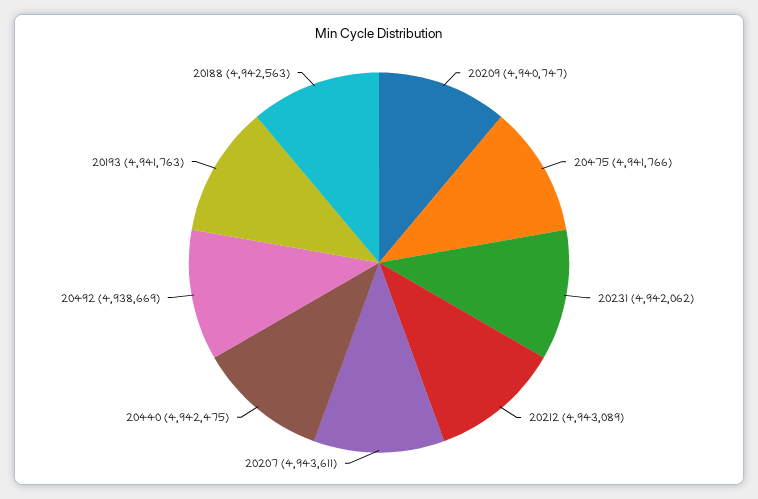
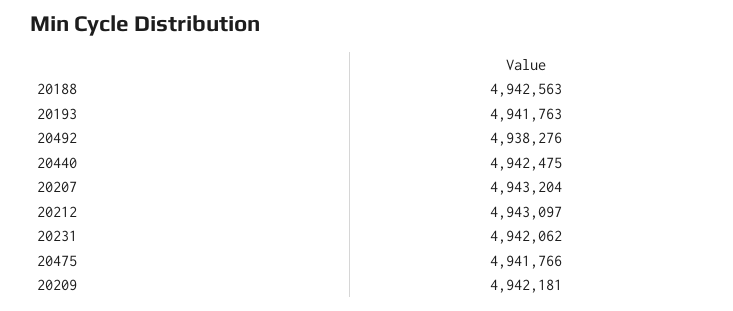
20209: 4940747 -> 4942181
20212: 4943089 -> 4943097
20207: 4943611 -> 4943204
20492: 4938669 -> 4938276

